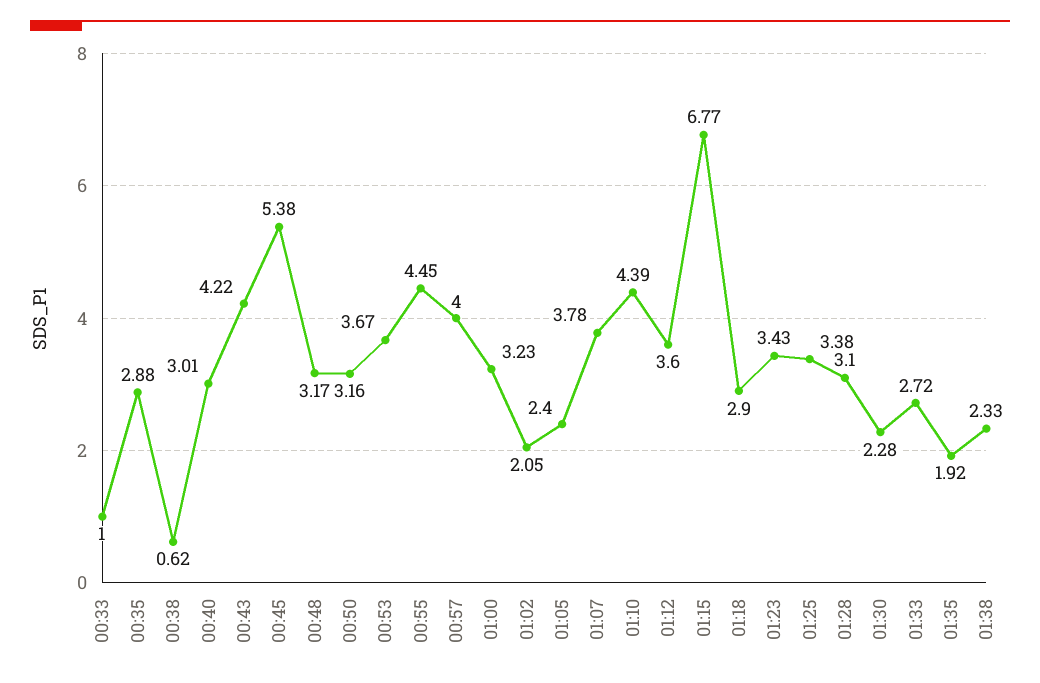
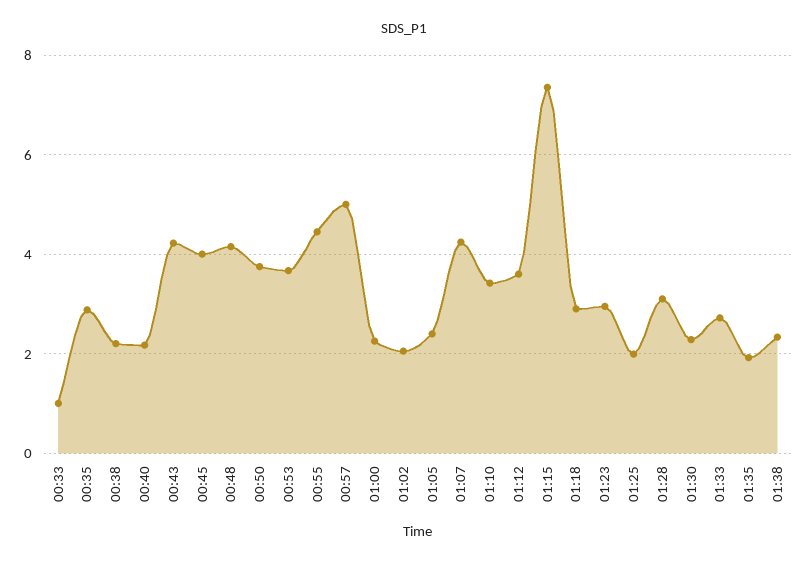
00:38: 0.62 -> 2.2
00:40: 3.01 -> 2.2
00:45: 5.38 -> 4
00:48: 3.17 -> 4.2
00:50: 3.16 -> 3.8
00:57: 4 -> 5
01:00: 3.23 -> 2.2
01:07: 3.78 -> 4.2
01:10: 4.39 -> 3.4
01:15: 6.77 -> 7.4
01:23: 3.43 -> 3
01:25: 3.38 -> 2

